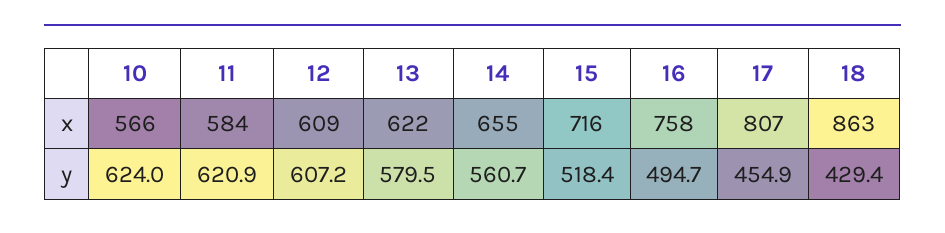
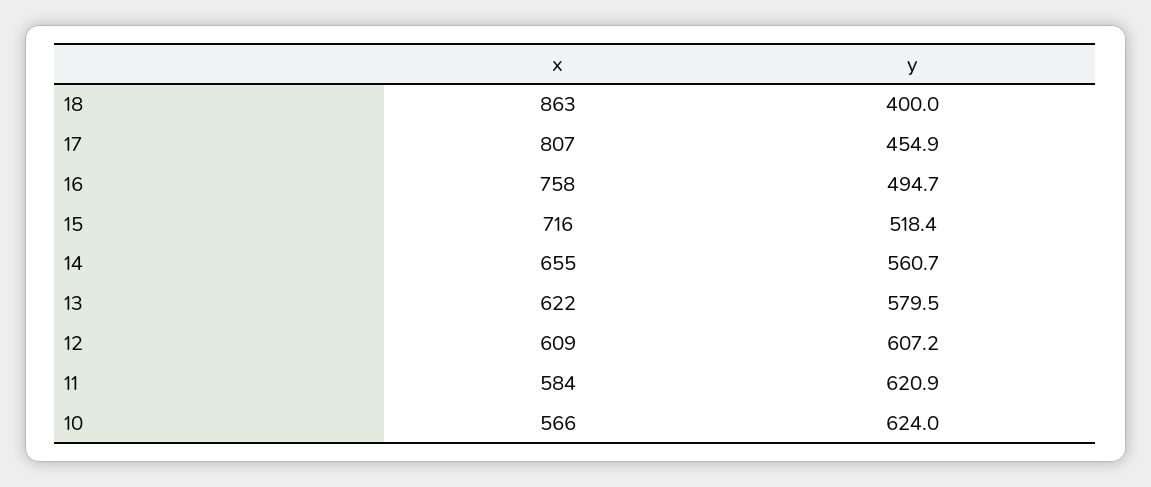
18, y: 429.4 -> 400

